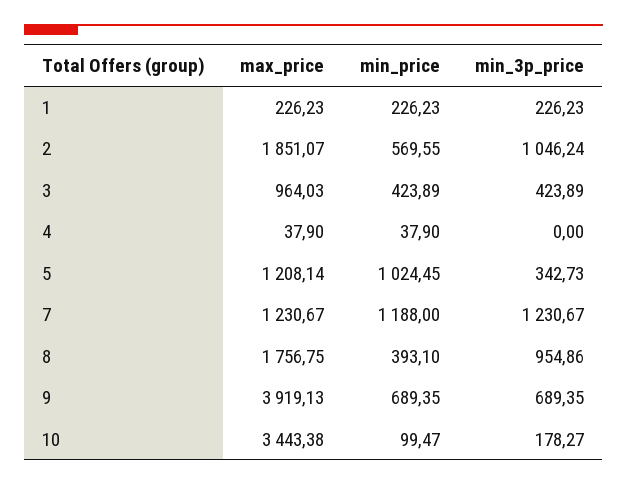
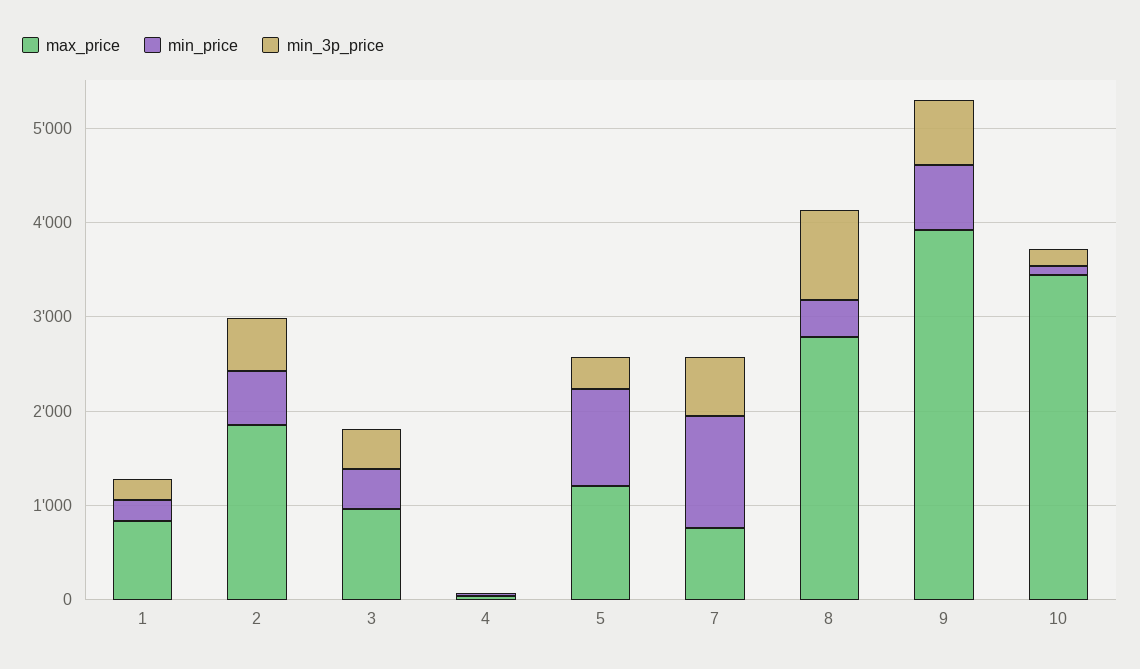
max_price, 1: 226.23 -> 800
min_3p_price, 2: 1046.24 -> 600
max_price, 7: 1230.67 -> 800
min_3p_price, 7: 1230.67 -> 600
max_price, 8: 1756.75 -> 2800

